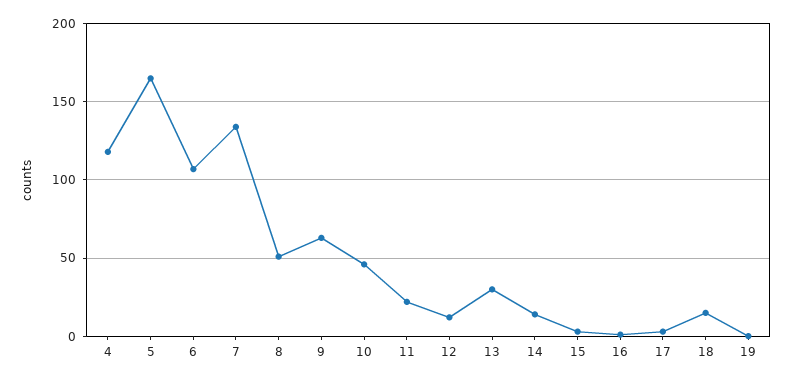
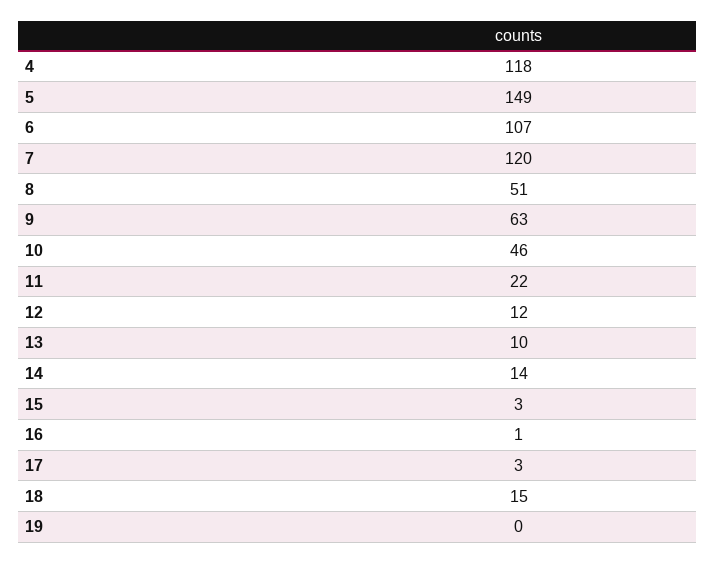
5: 165 -> 149
7: 135 -> 120
13: 30 -> 10

